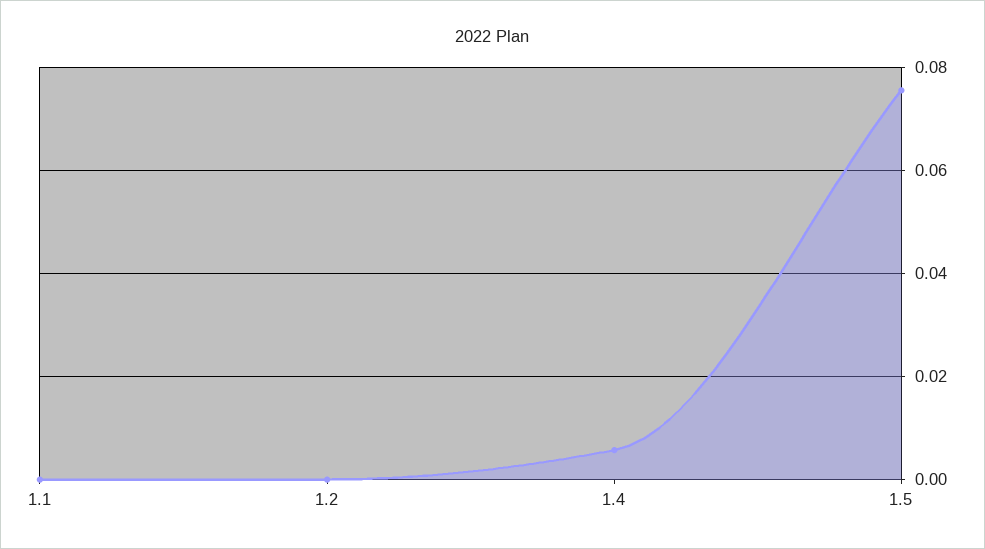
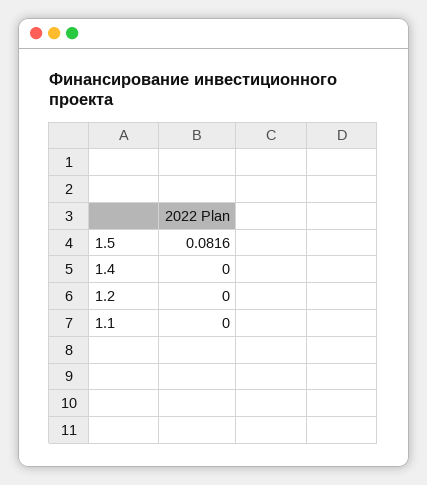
1.4: 0.006 -> 0
1.5: 0.076 -> 0.0816

